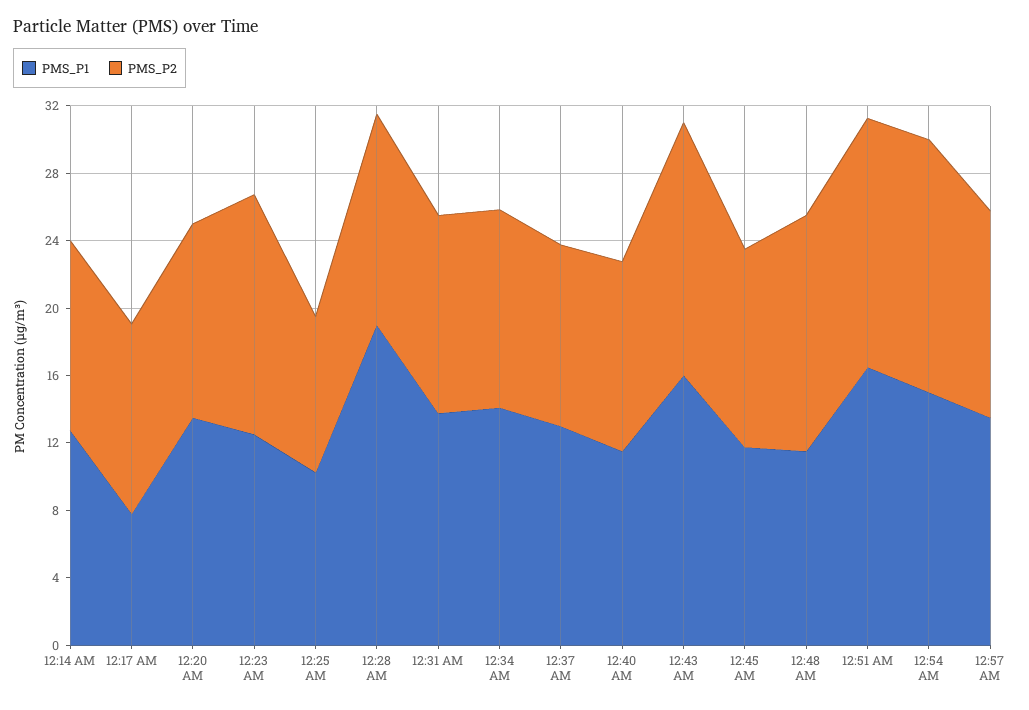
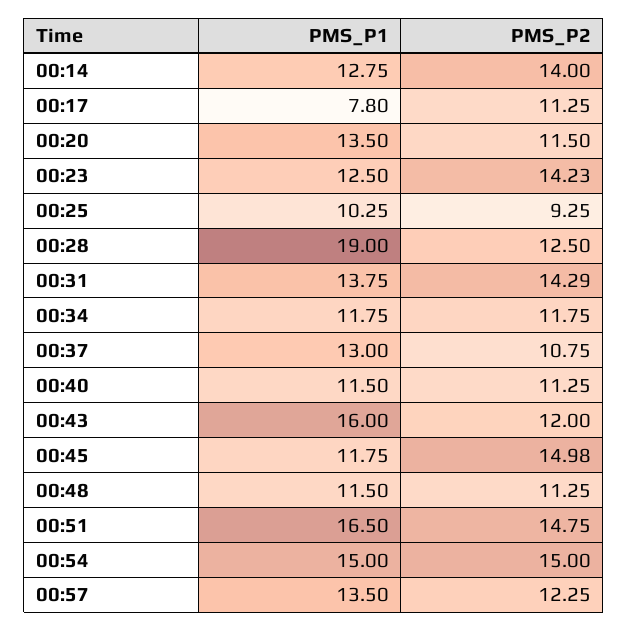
PMS_P2, 12:14 AM: 11 -> 14
PMS_P2, 12:31 AM: 12 -> 14.29
PMS_P1, 12:34 AM: 14 -> 11.75
PMS_P2, 12:43 AM: 15 -> 12
PMS_P2, 12:45 AM: 12 -> 14.98
PMS_P2, 12:48 AM: 14 -> 11.25

